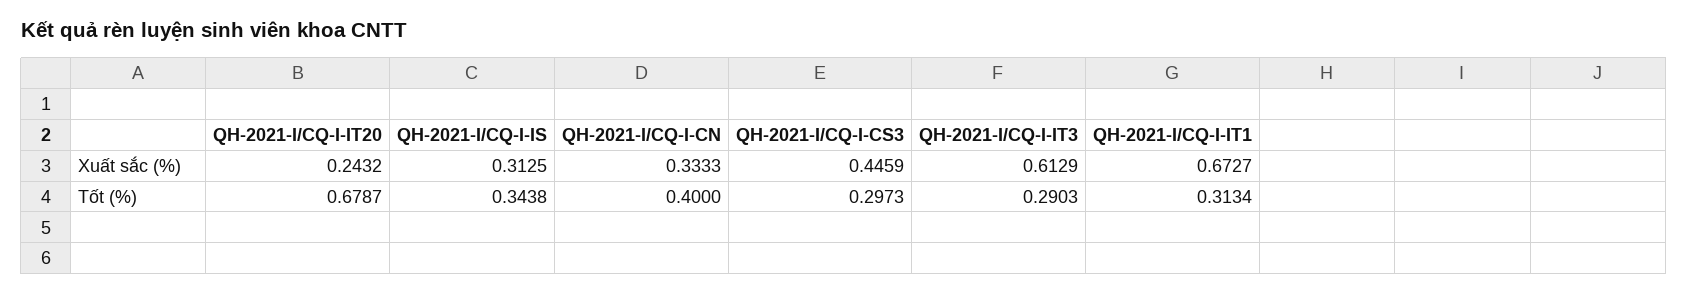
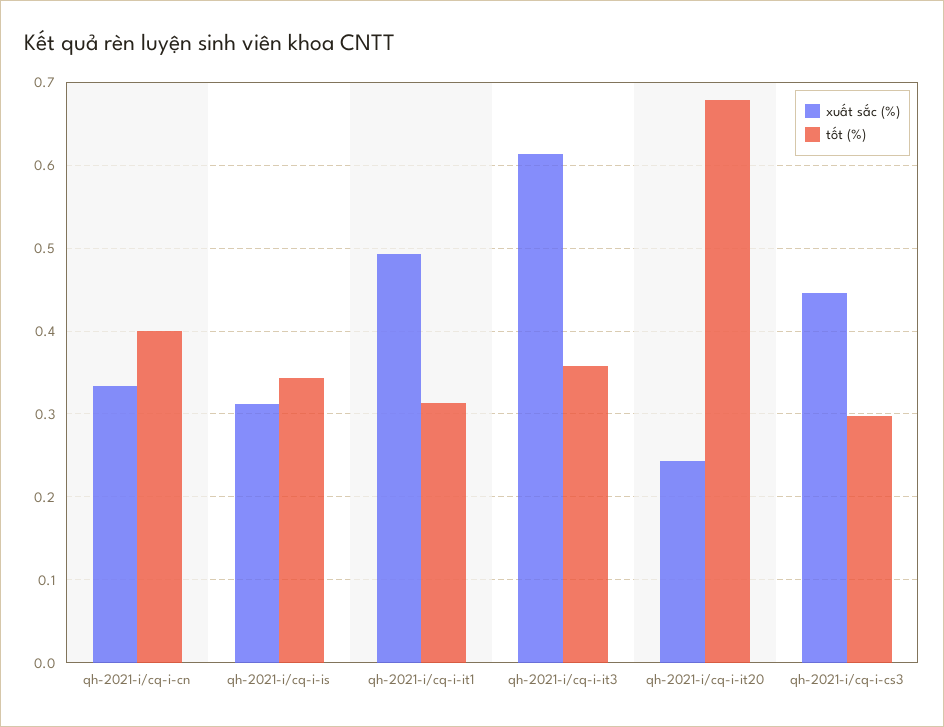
Xuất sắc (%), QH-2021-I/CQ-I-IT1: 0.6727 -> 0.49
Tốt (%), QH-2021-I/CQ-I-IT3: 0.2903 -> 0.36

